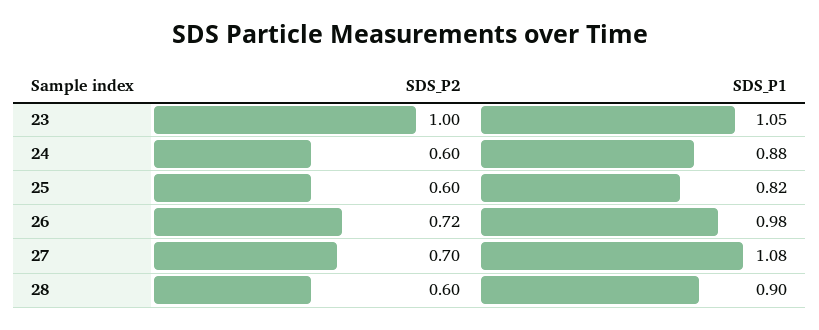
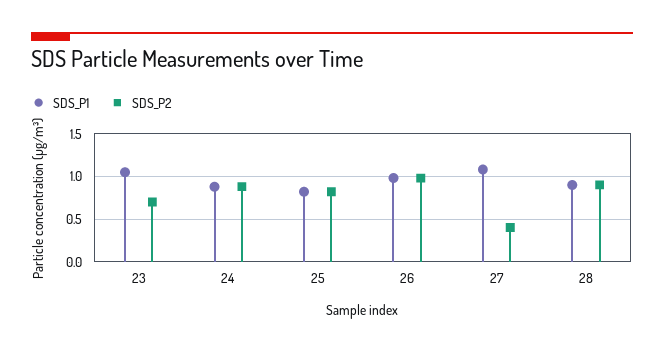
SDS_P2, 23: 1 -> 0.7
SDS_P2, 24: 0.6 -> 0.9
SDS_P2, 25: 0.6 -> 0.8
SDS_P2, 26: 0.72 -> 1
SDS_P2, 27: 0.7 -> 0.4
SDS_P2, 28: 0.6 -> 0.9

